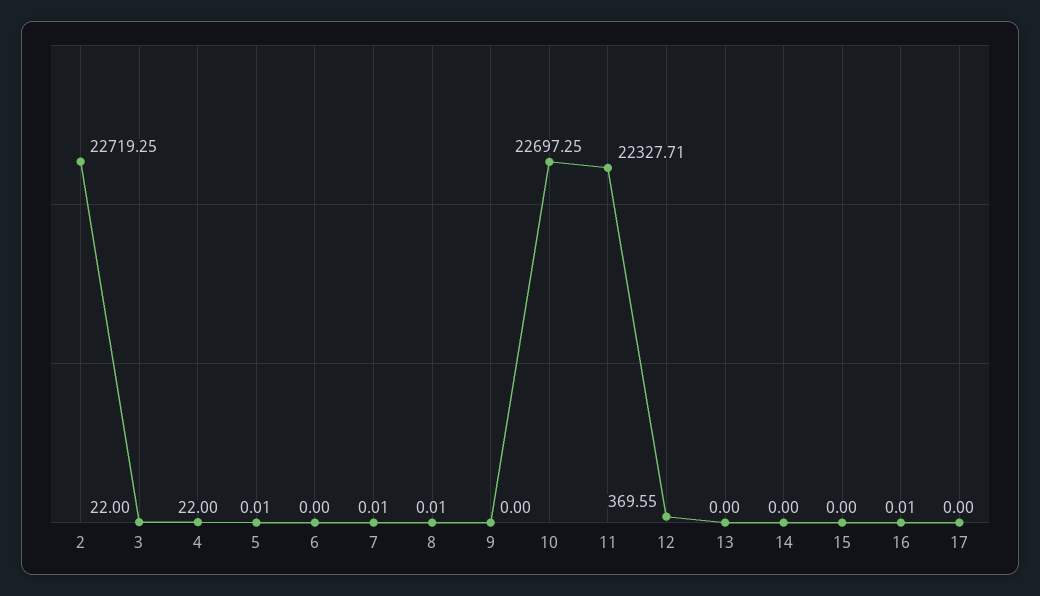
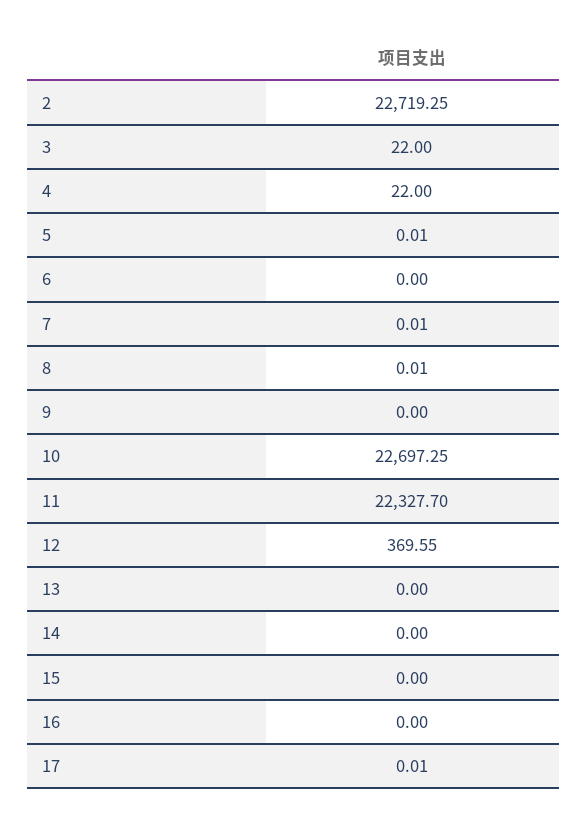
11: 22327.71 -> 22327.7
16: 0.01 -> 0
17: 0 -> 0.01

